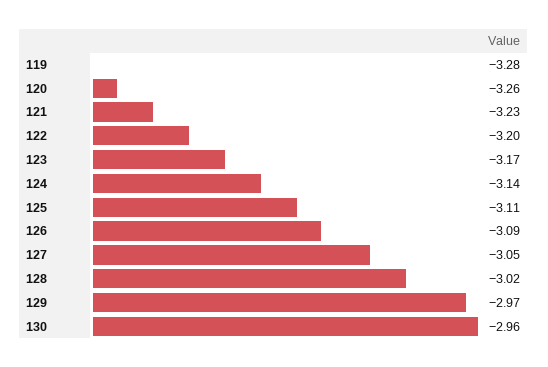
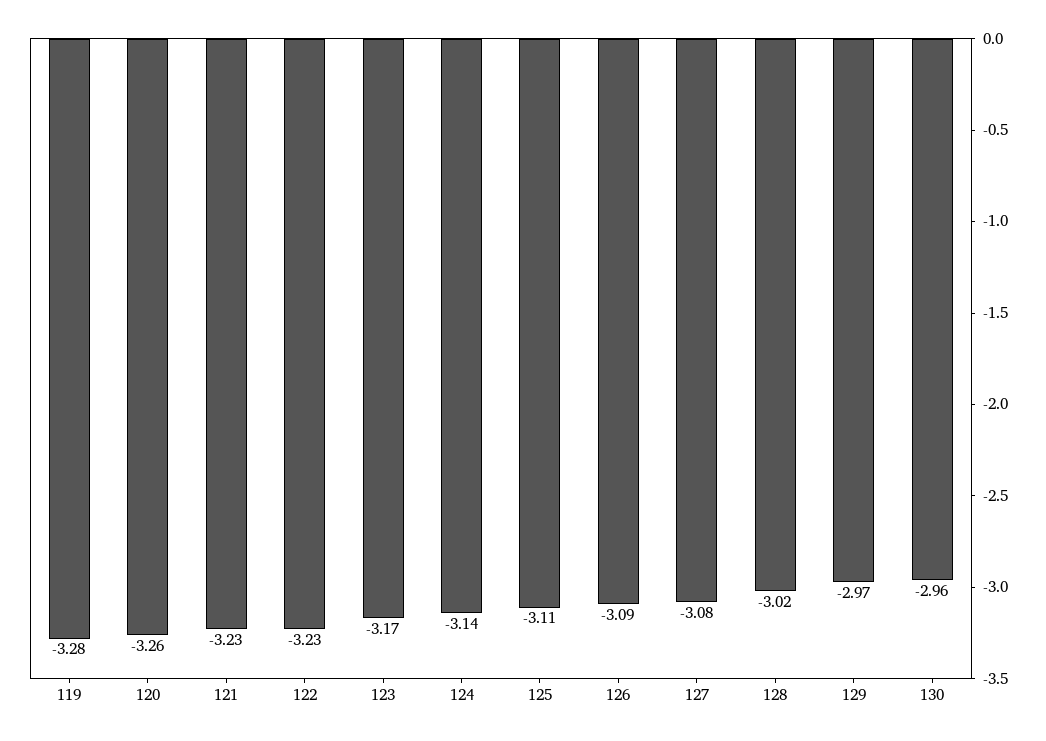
122: -3.2 -> -3.23
127: -3.05 -> -3.08

